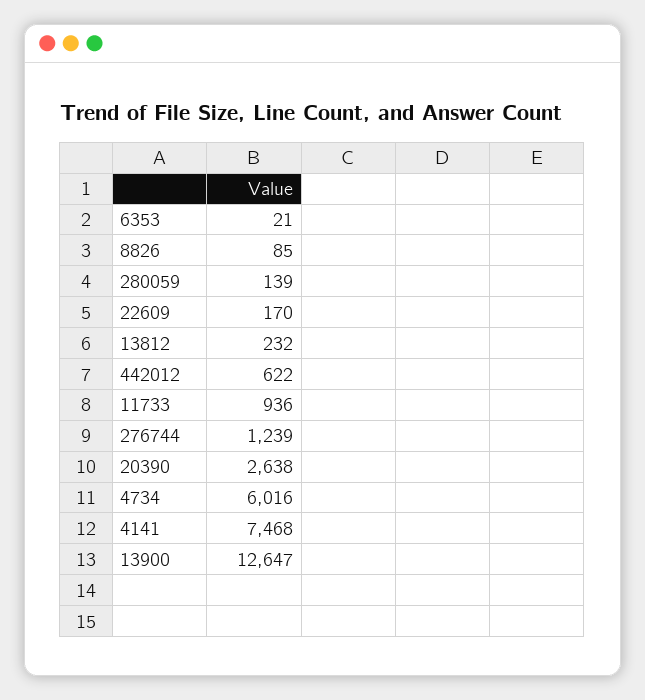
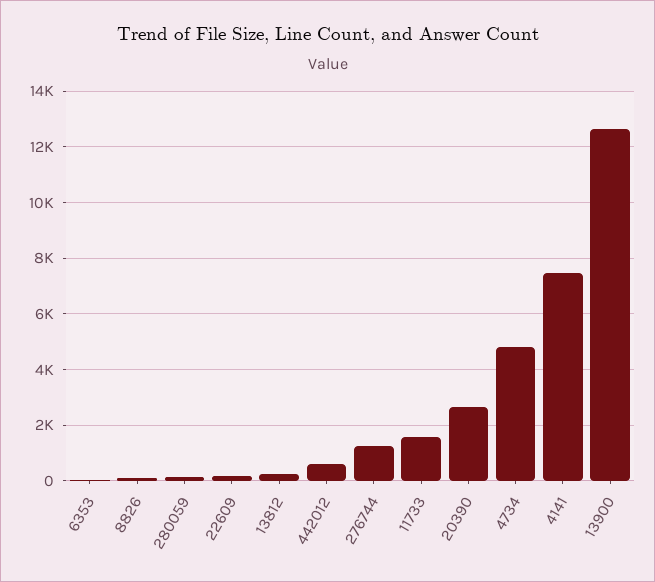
11733: 936 -> 1500
4734: 6016 -> 4750

